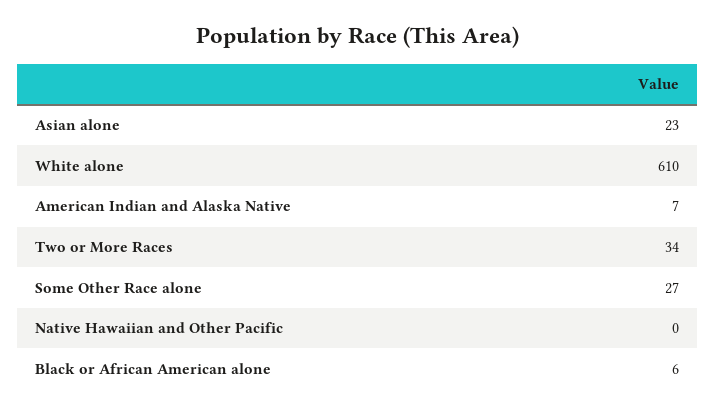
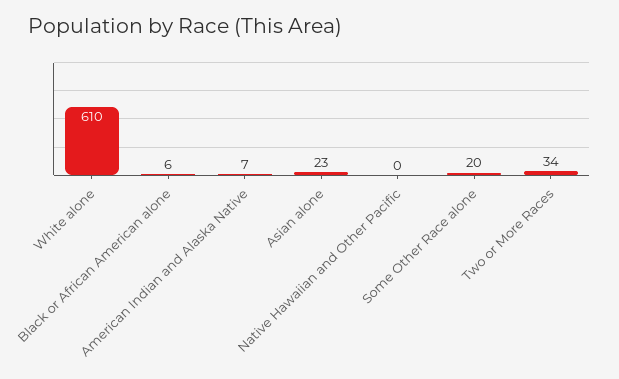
Some Other Race alone: 27 -> 20

